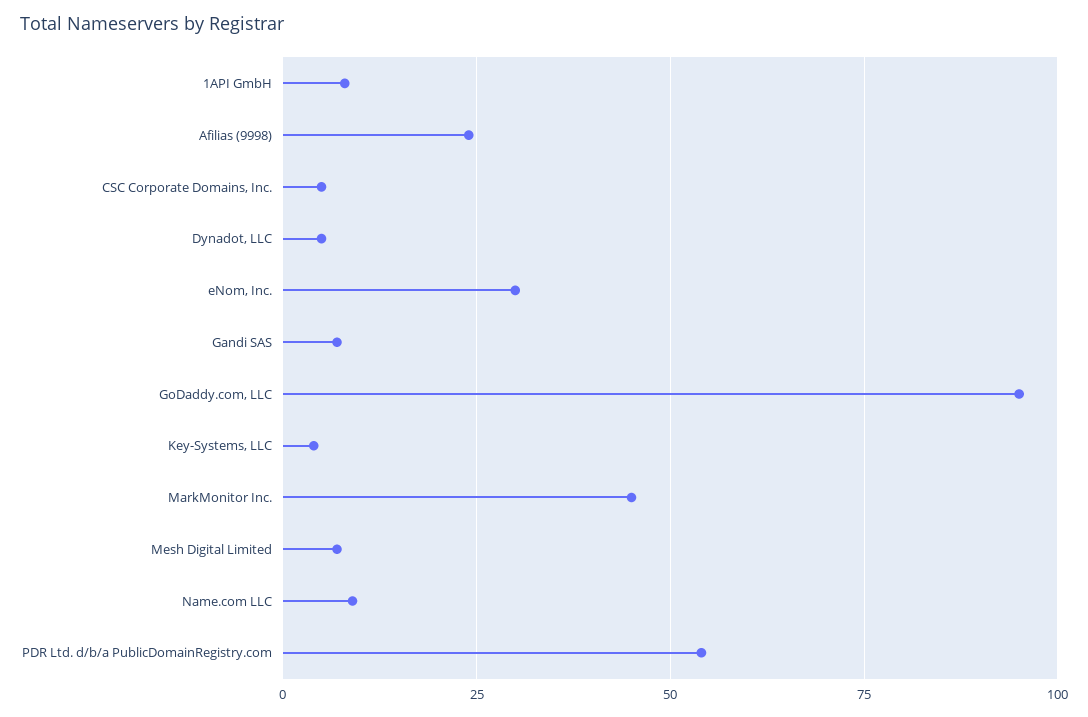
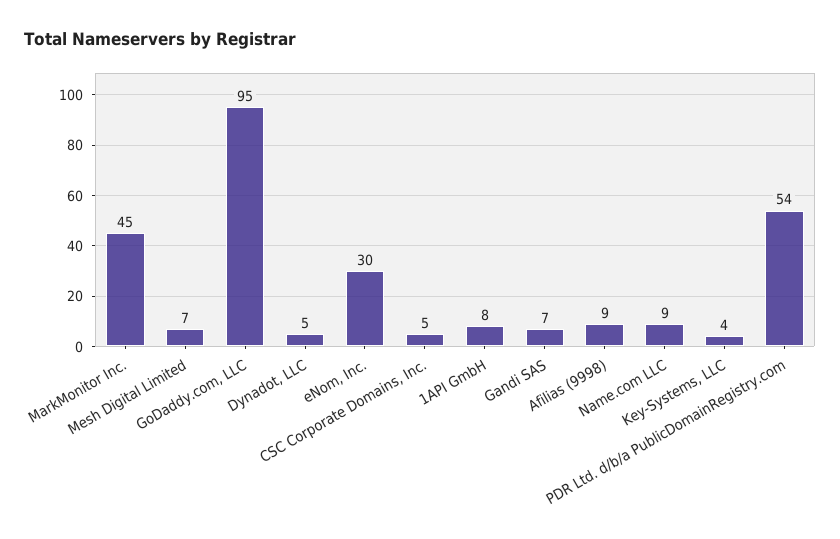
Afilias (9998): 25 -> 9

